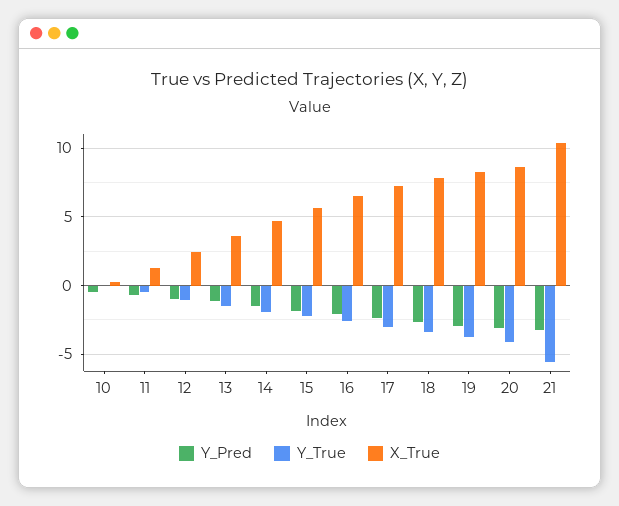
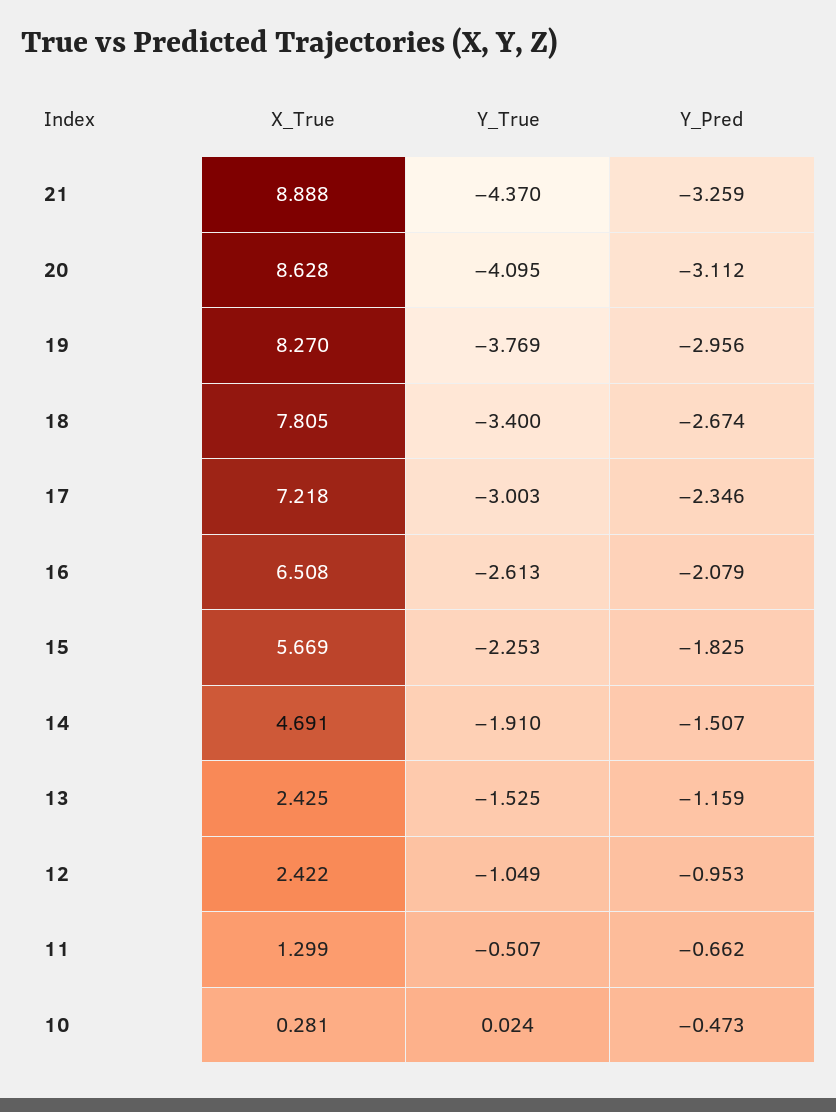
X_True, 13: 3.5 -> 2.425
Y_True, 21: -5.5 -> -4.37
X_True, 21: 10.5 -> 8.888

